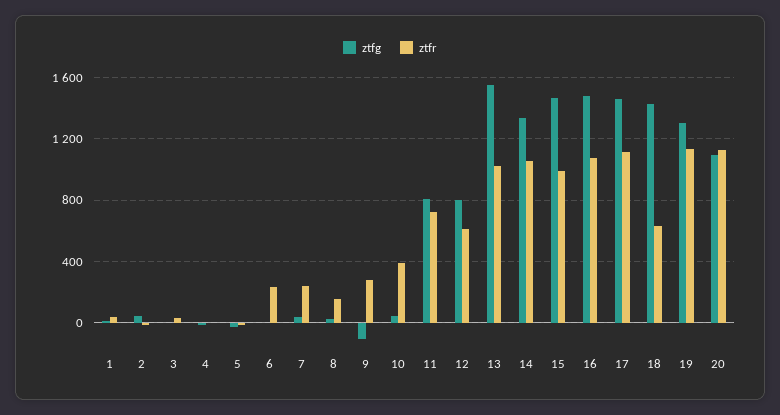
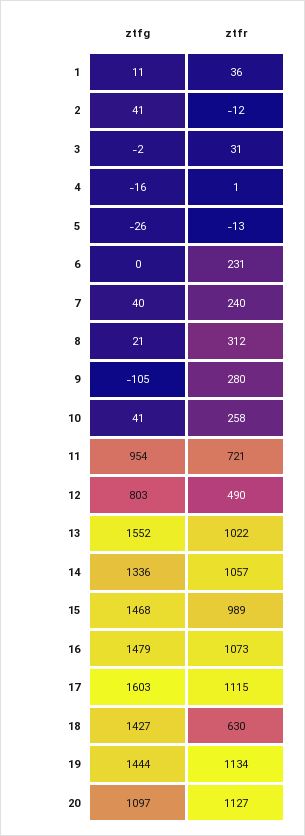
ztfr, 8: 150 -> 312
ztfr, 10: 400 -> 258
ztfg, 11: 800 -> 954
ztfr, 12: 600 -> 490
ztfg, 17: 1450 -> 1603
ztfg, 19: 1300 -> 1444

